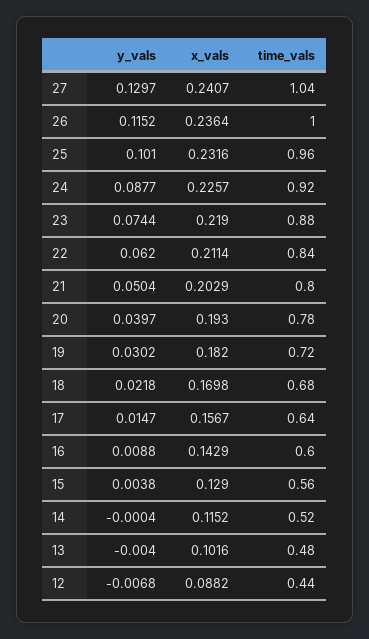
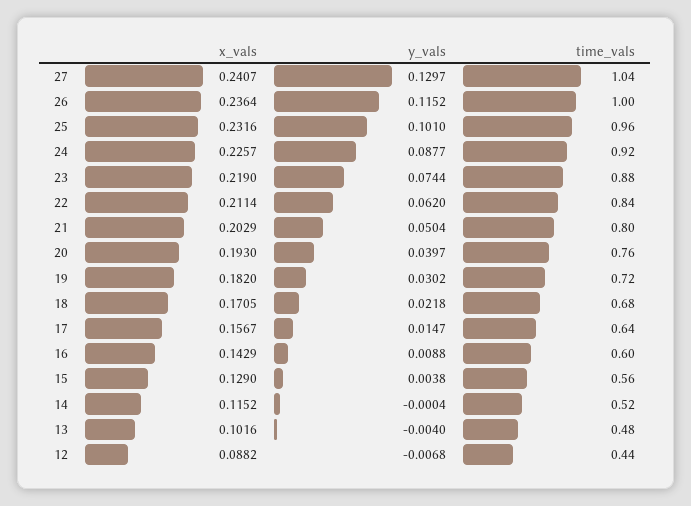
time_vals, 20: 0.78 -> 0.76
x_vals, 18: 0.1698 -> 0.1705

